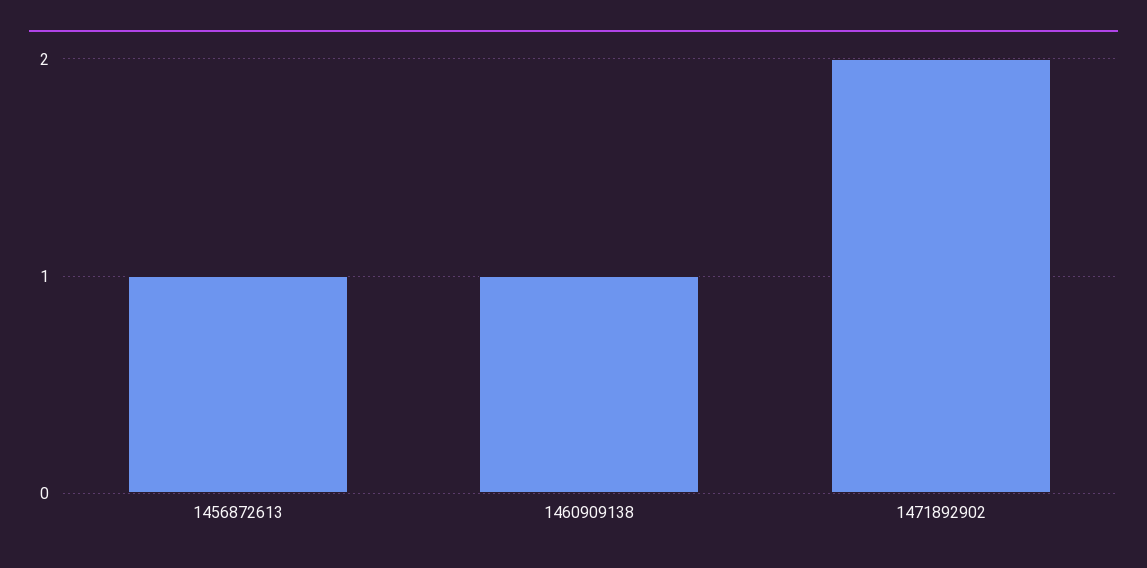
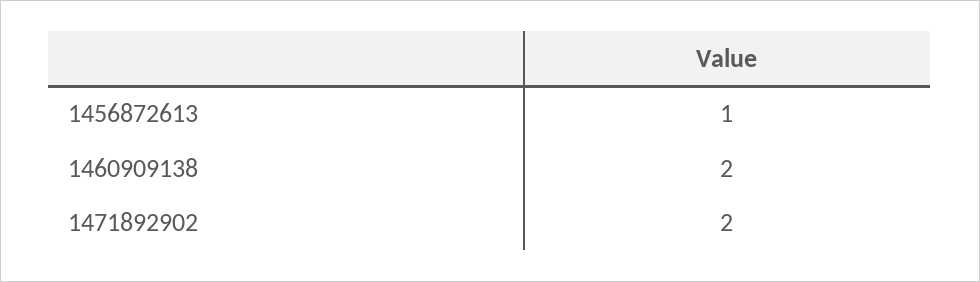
1460909138: 1 -> 2

